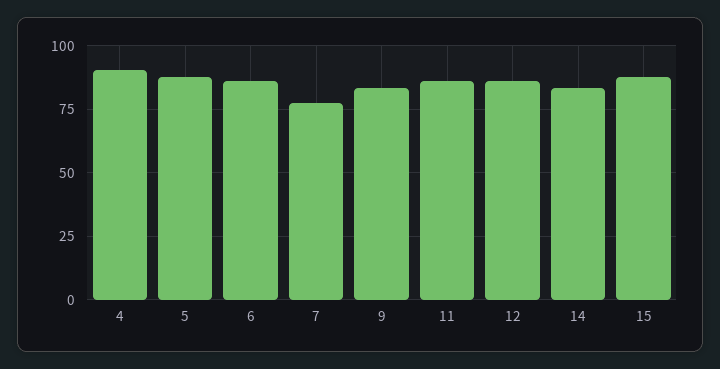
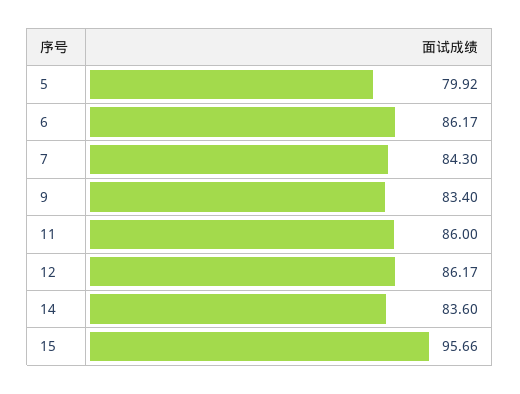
4: 90 -> none
5: 87.5 -> 79.92
7: 77.5 -> 84.3
15: 87.5 -> 95.66

